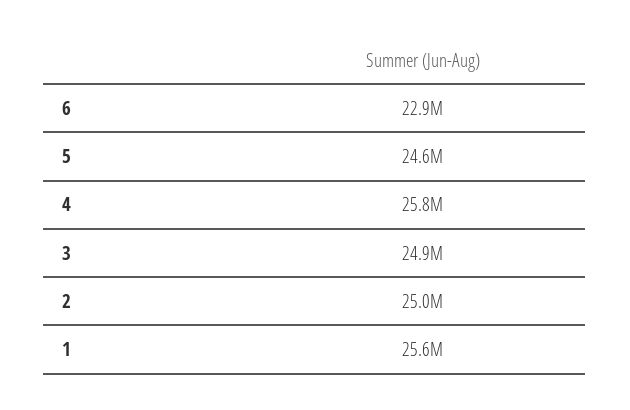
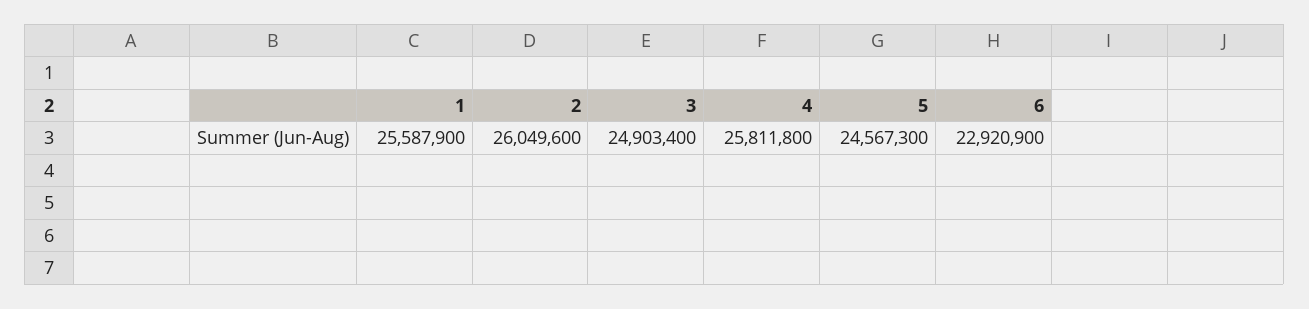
2: 25000000 -> 26049600

